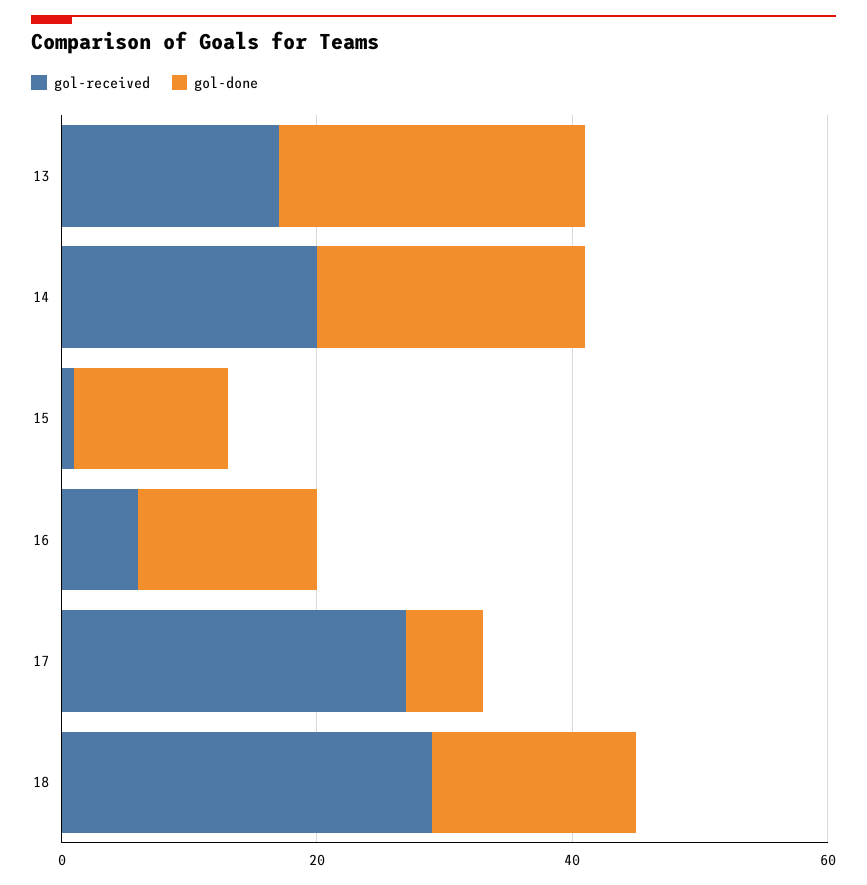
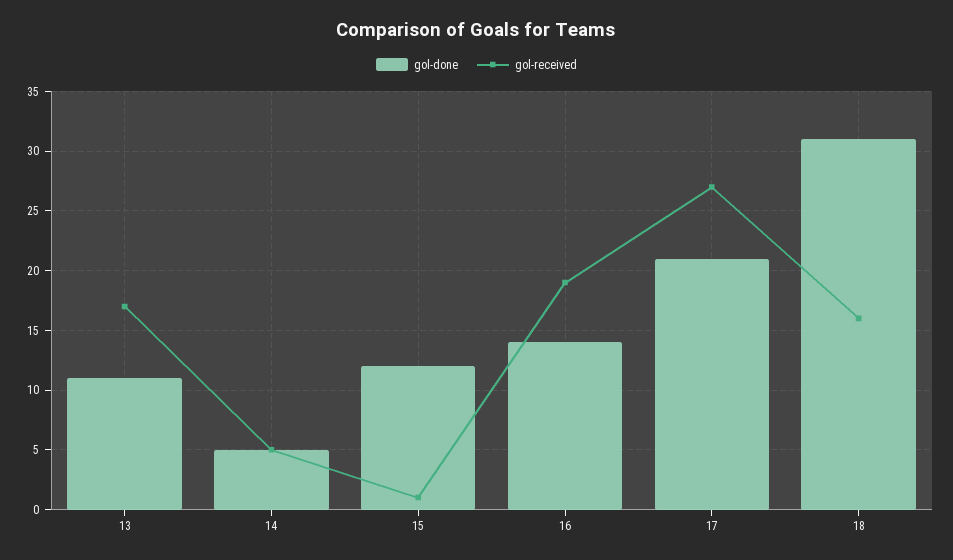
gol-done, 13: 25 -> 11
gol-received, 14: 20 -> 5
gol-done, 14: 20 -> 5
gol-received, 16: 5 -> 19
gol-done, 17: 5 -> 21
gol-received, 18: 30 -> 16
gol-done, 18: 15 -> 31

